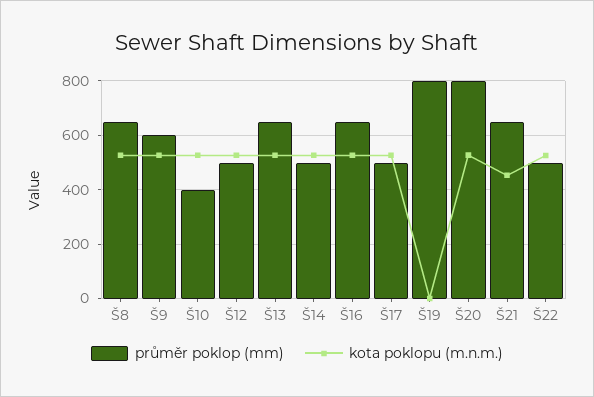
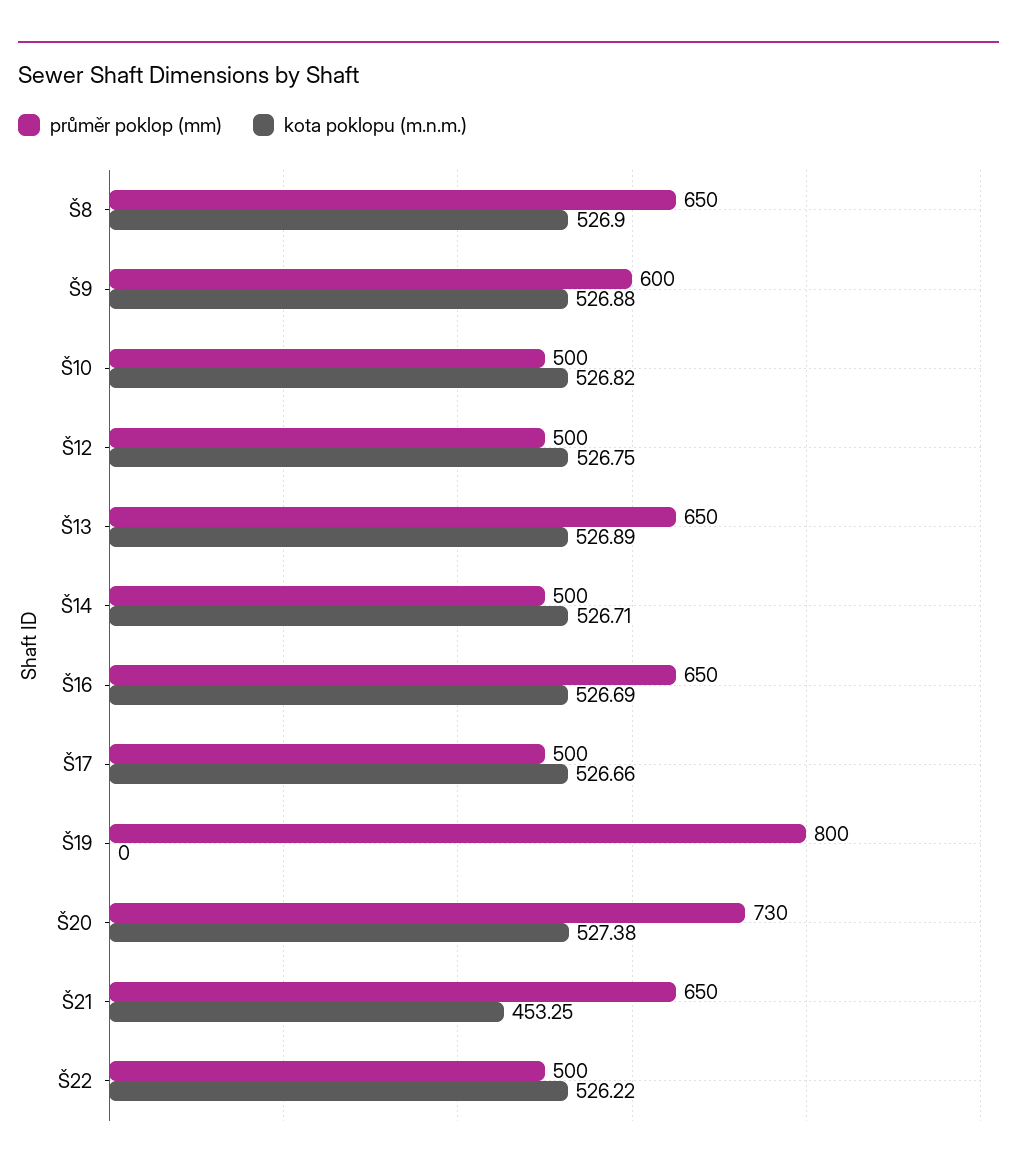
průměr poklop (mm), Š10: 400 -> 500
průměr poklop (mm), Š20: 800 -> 730

